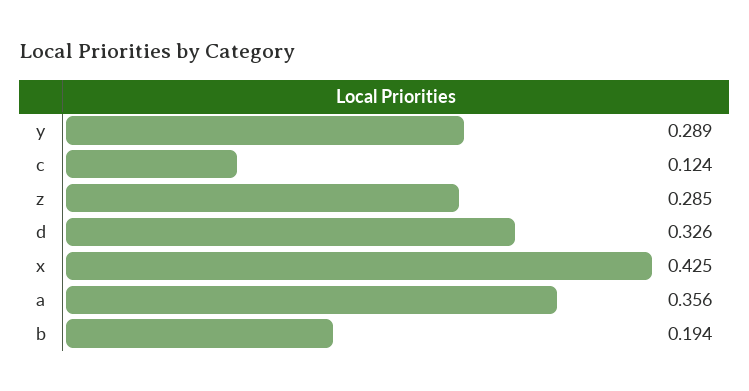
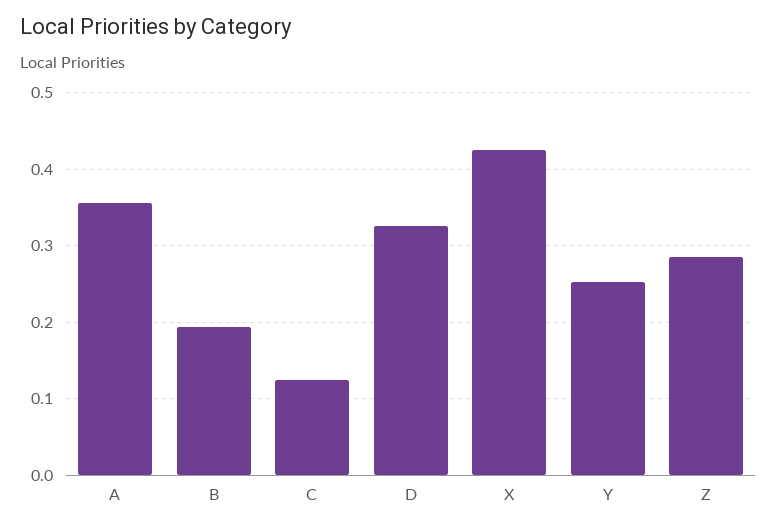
y: 0.289 -> 0.25

